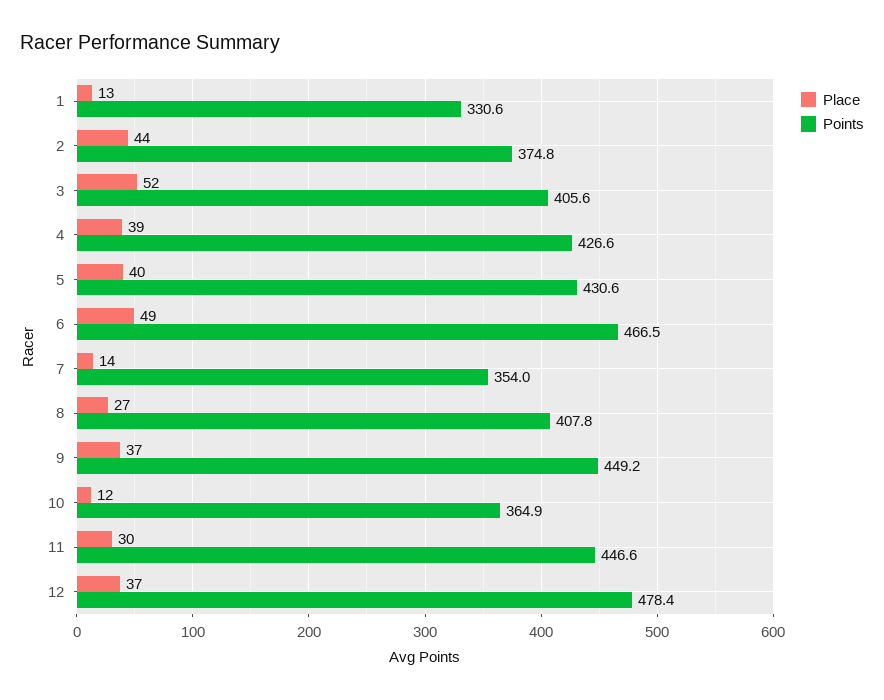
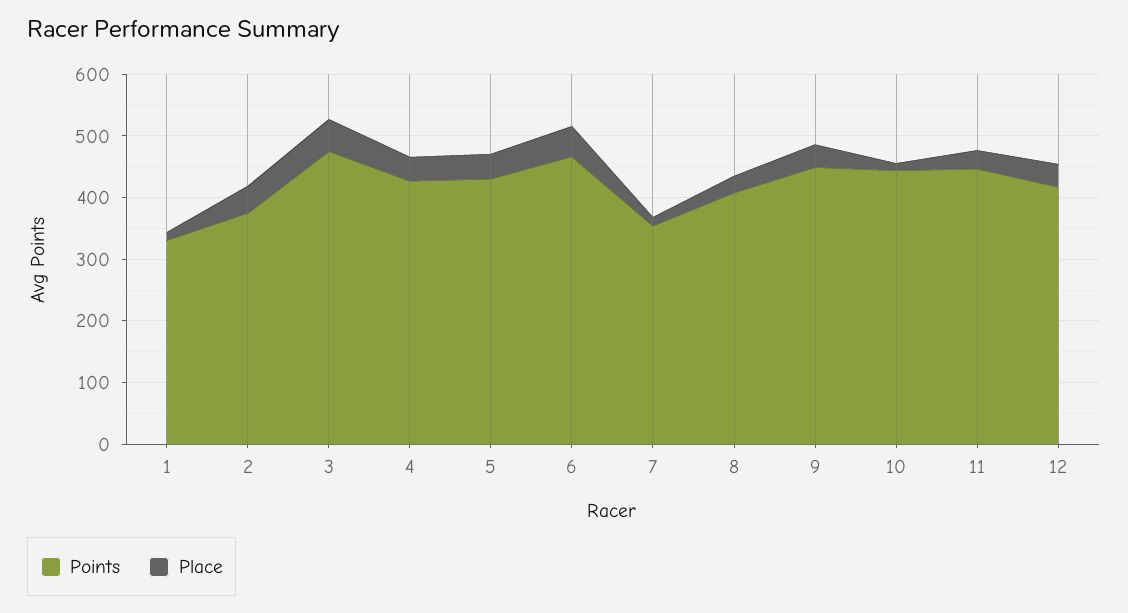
Points, 3: 405.6 -> 480
Points, 10: 364.9 -> 440
Points, 12: 478.4 -> 420

